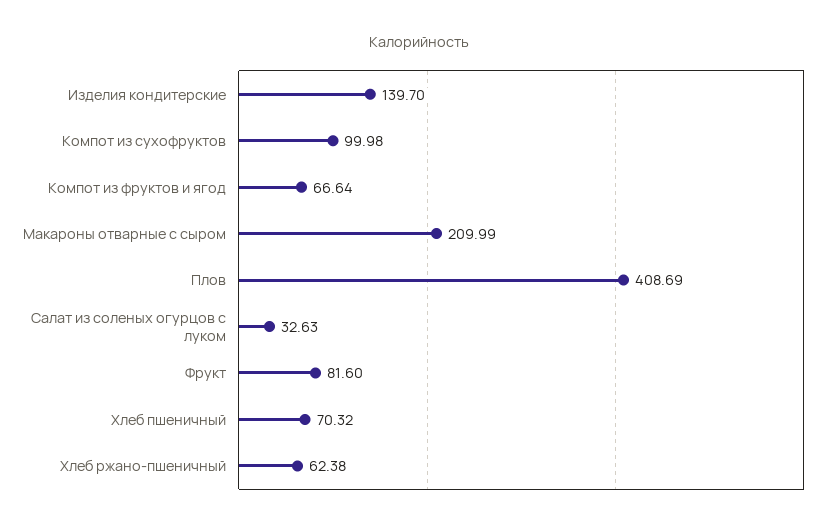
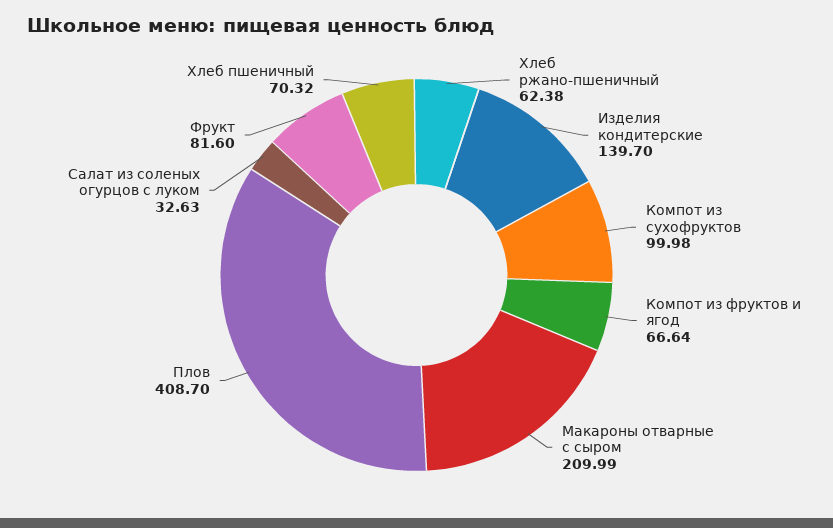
Плов: 408.69 -> 408.7

